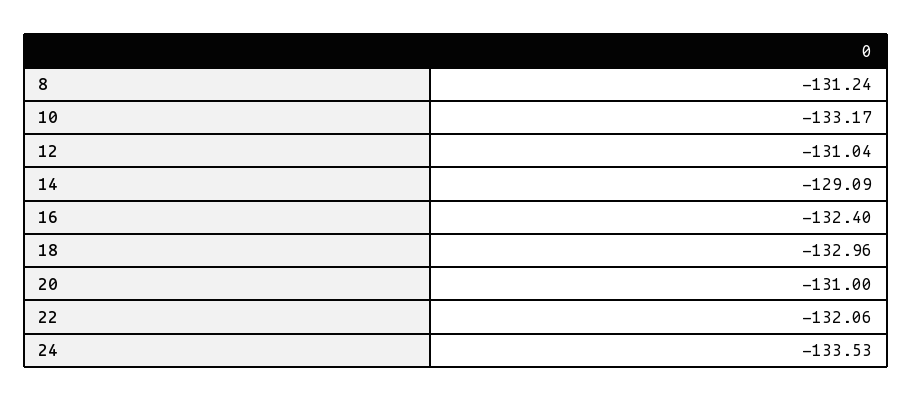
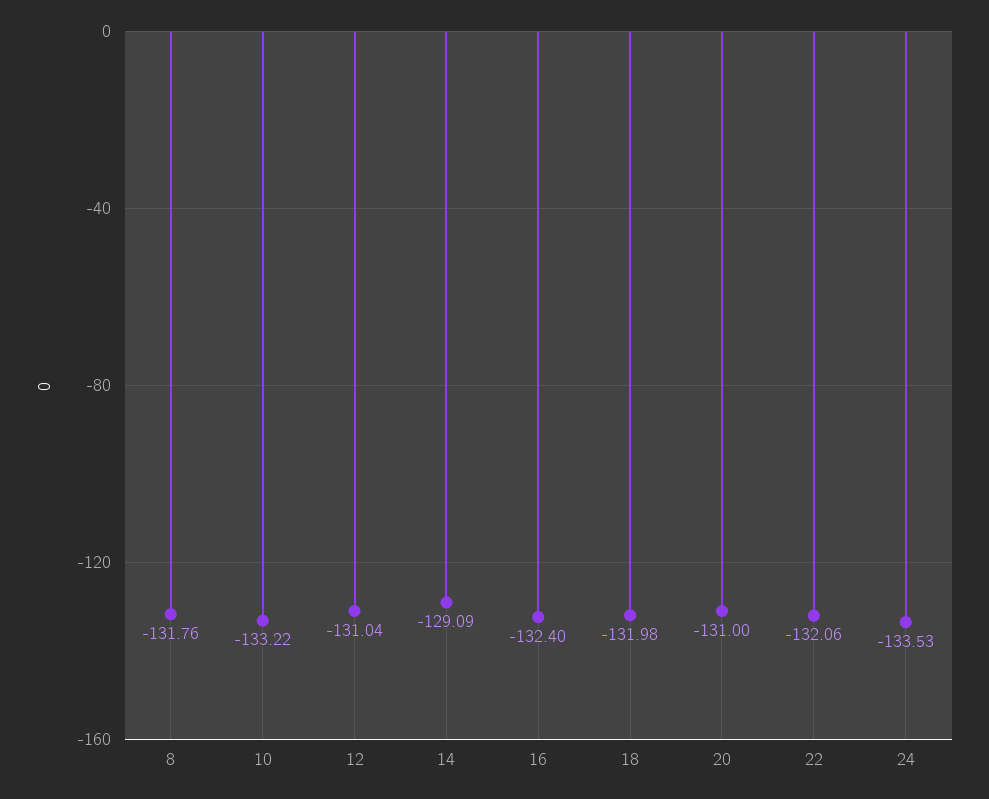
8: -131.24 -> -131.76
10: -133.17 -> -133.22
18: -132.96 -> -131.98

